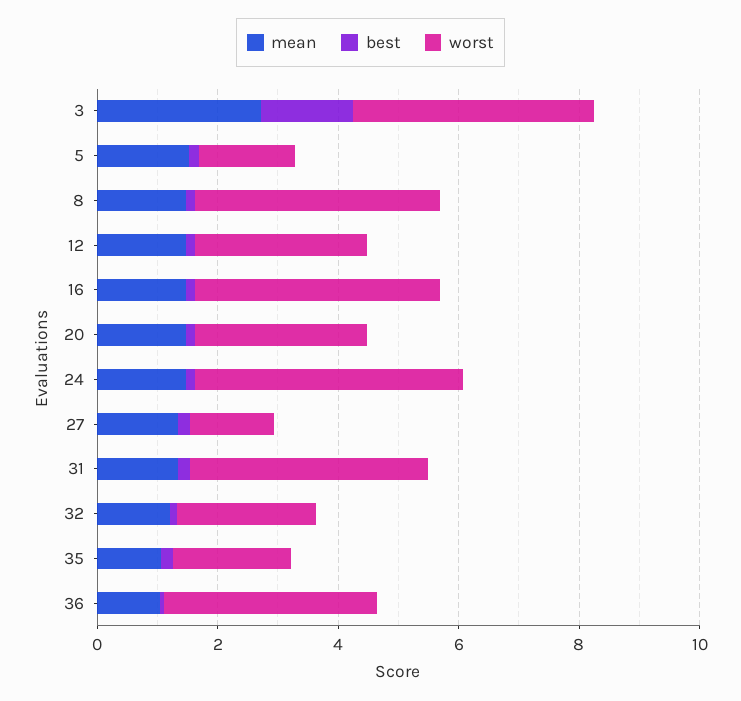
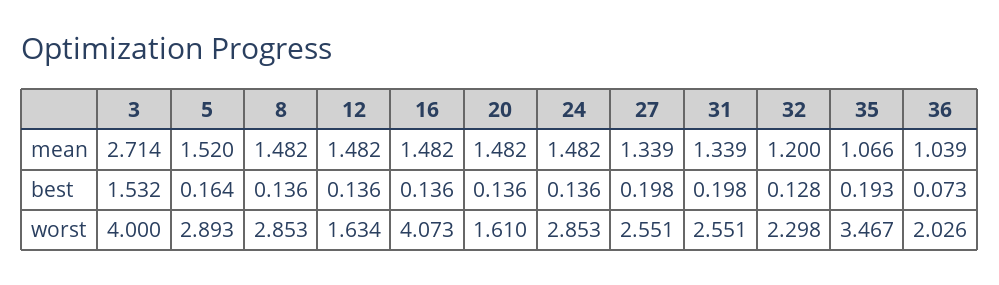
worst, 5: 1.5 -> 2.893
worst, 8: 4 -> 2.853
worst, 12: 3 -> 1.634
worst, 20: 3 -> 1.61
worst, 24: 4.5 -> 2.853
worst, 27: 1.5 -> 2.551
worst, 31: 4 -> 2.551
worst, 35: 2 -> 3.467
worst, 36: 3.5 -> 2.026

